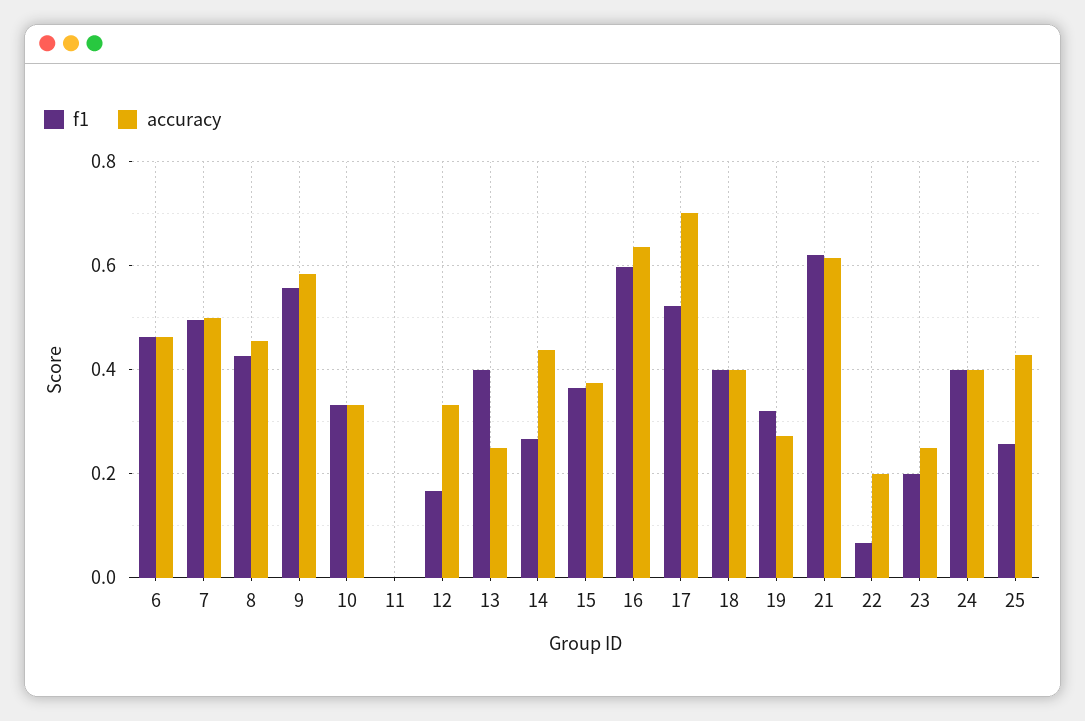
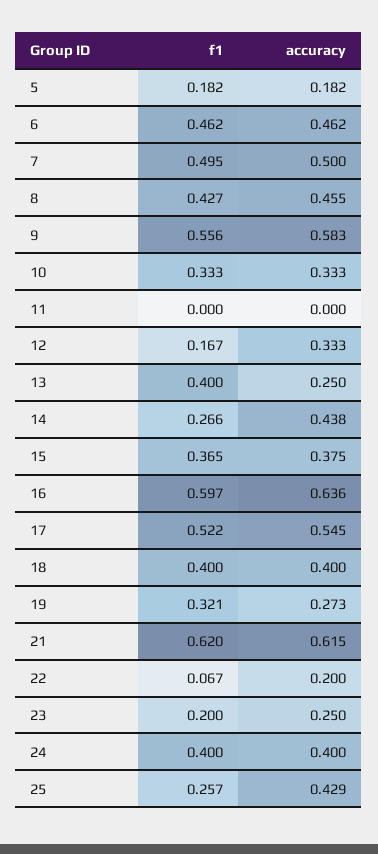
accuracy, 17: 0.7 -> 0.545
f1, 5: none -> 0.182
accuracy, 5: none -> 0.182

